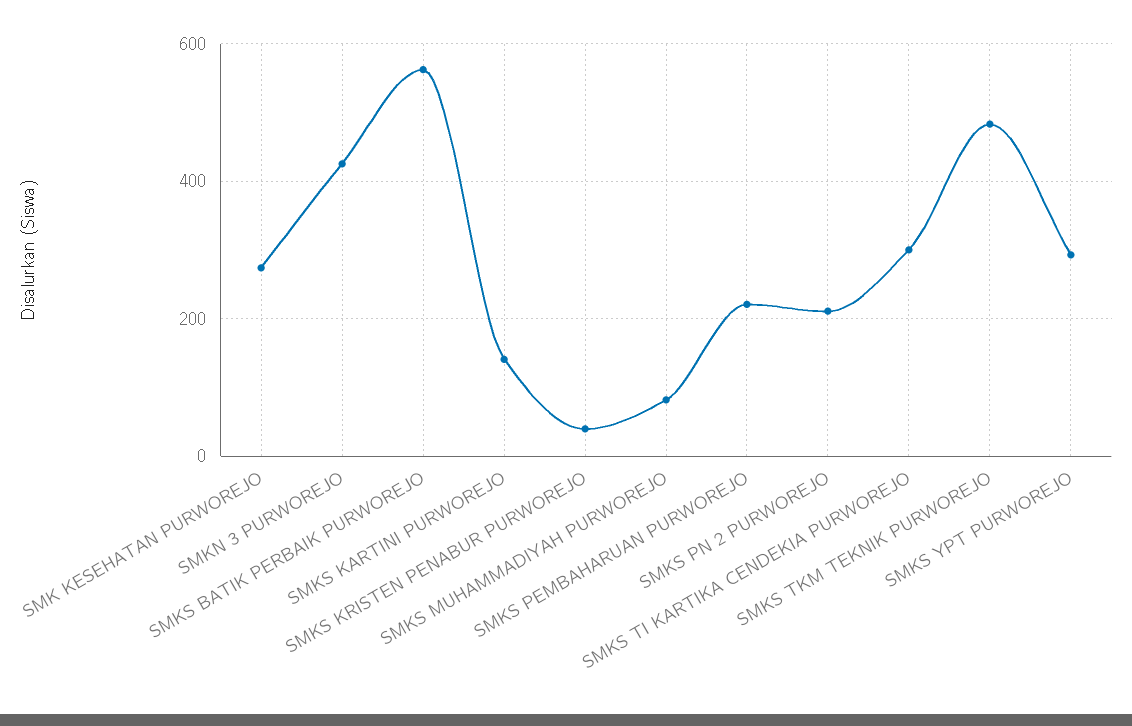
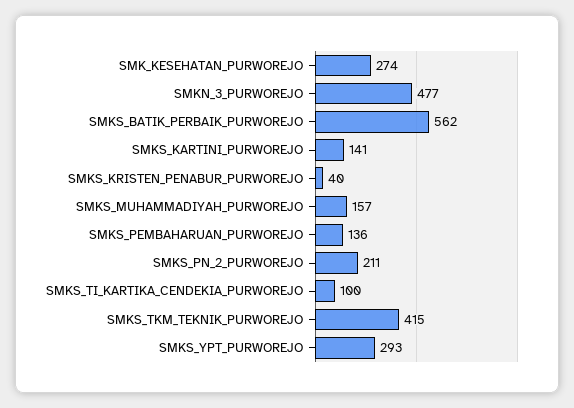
SMKN 3 PURWOREJO: 420 -> 477
SMKS MUHAMMADIYAH PURWOREJO: 80 -> 157
SMKS PEMBAHARUAN PURWOREJO: 220 -> 136
SMKS TI KARTIKA CENDEKIA PURWOREJO: 300 -> 100
SMKS TKM TEKNIK PURWOREJO: 480 -> 415

